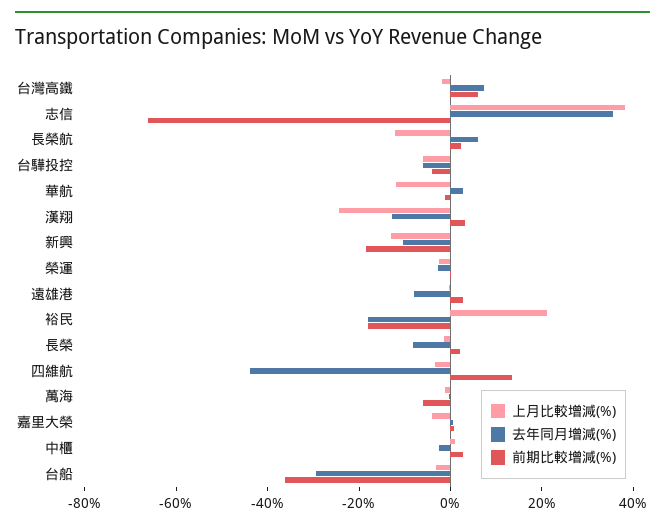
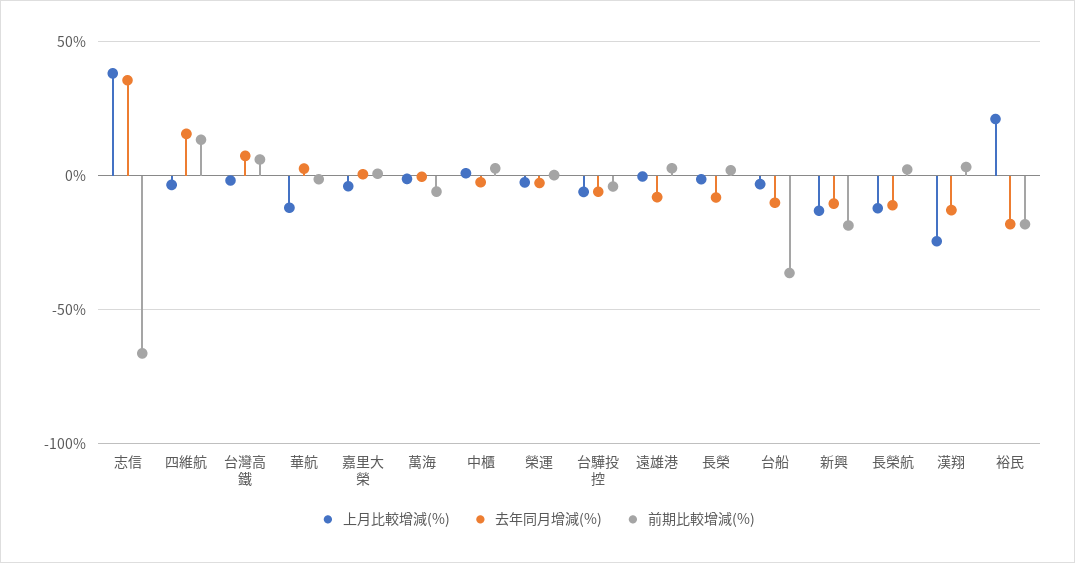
去年同月增減(%), 長榮航: 5 -> -10
去年同月增減(%), 四維航: -45 -> 15
去年同月增減(%), 台船: -30 -> -10

